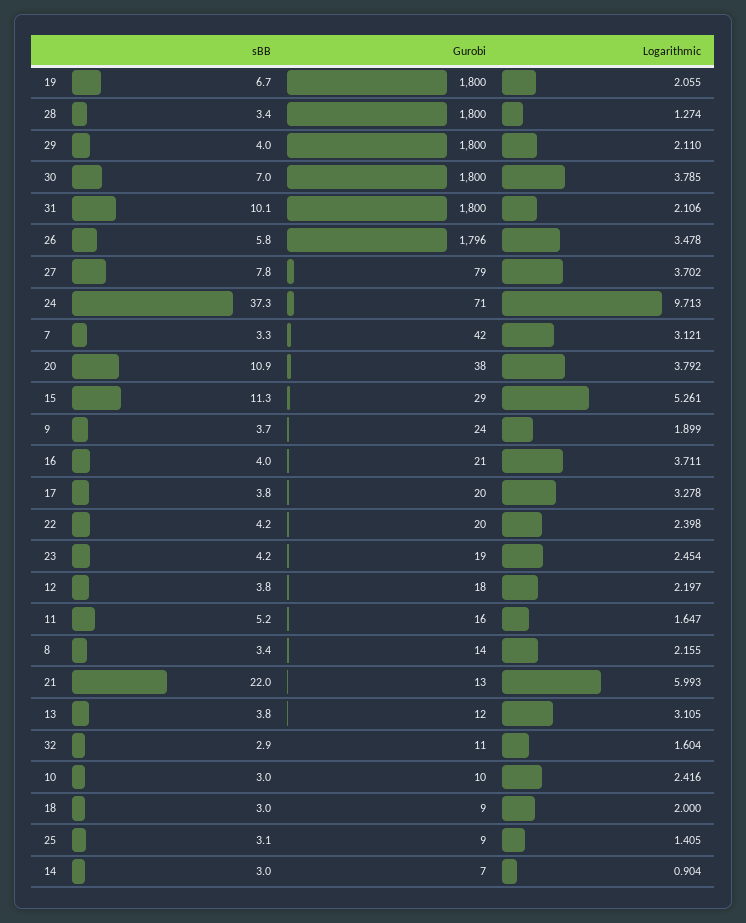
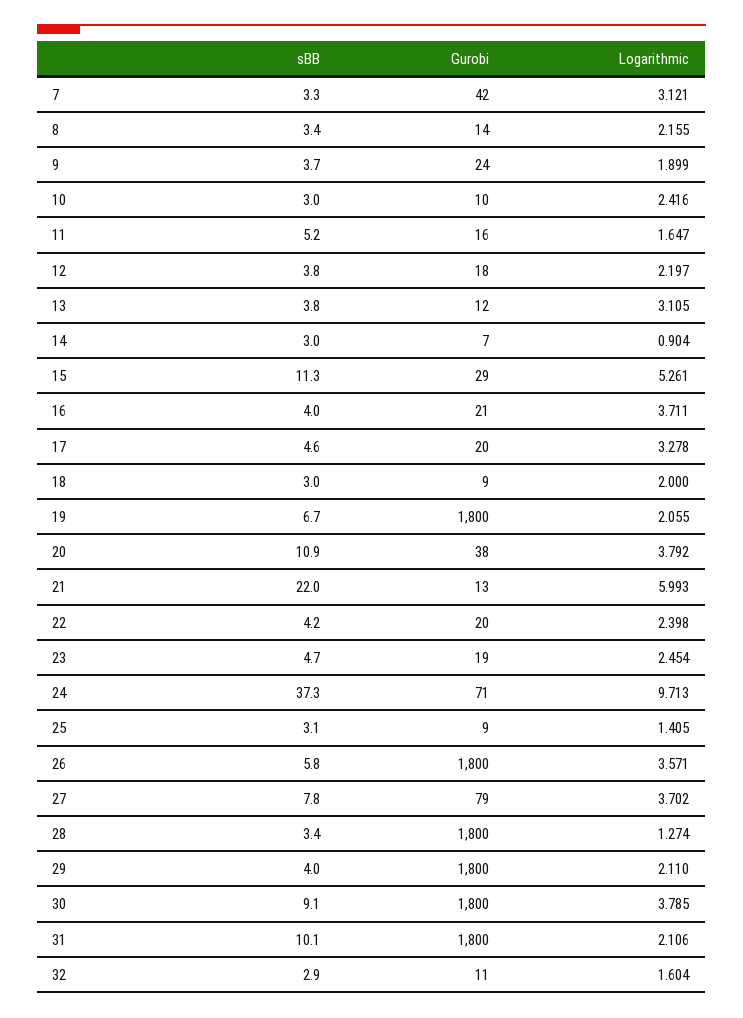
sBB, 30: 7 -> 9.1
Gurobi, 26: 1796 -> 1800
Logarithmic, 26: 3.478 -> 3.571
sBB, 17: 3.8 -> 4.6
sBB, 23: 4.2 -> 4.7

